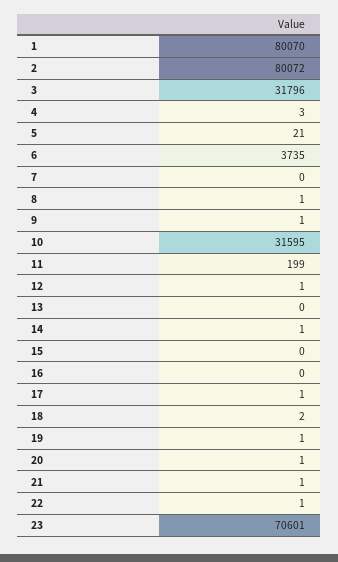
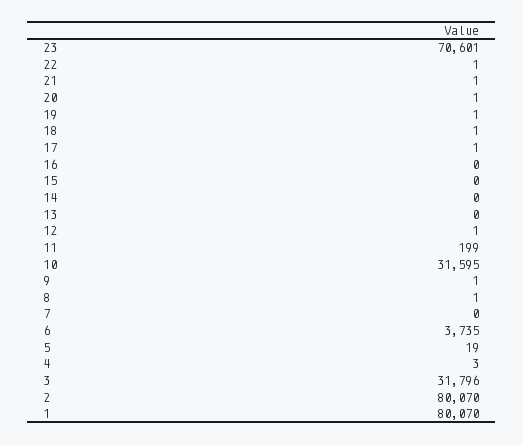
2: 80072 -> 80070
5: 21 -> 19
14: 1 -> 0
18: 2 -> 1

